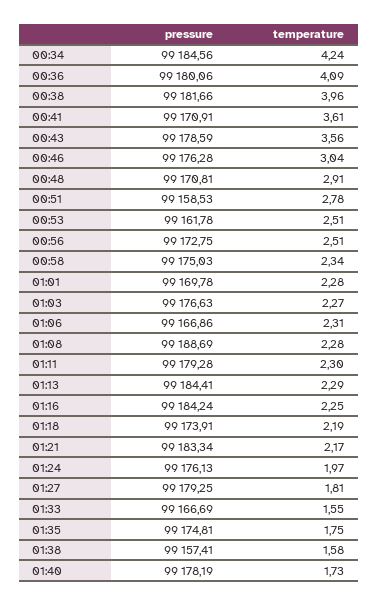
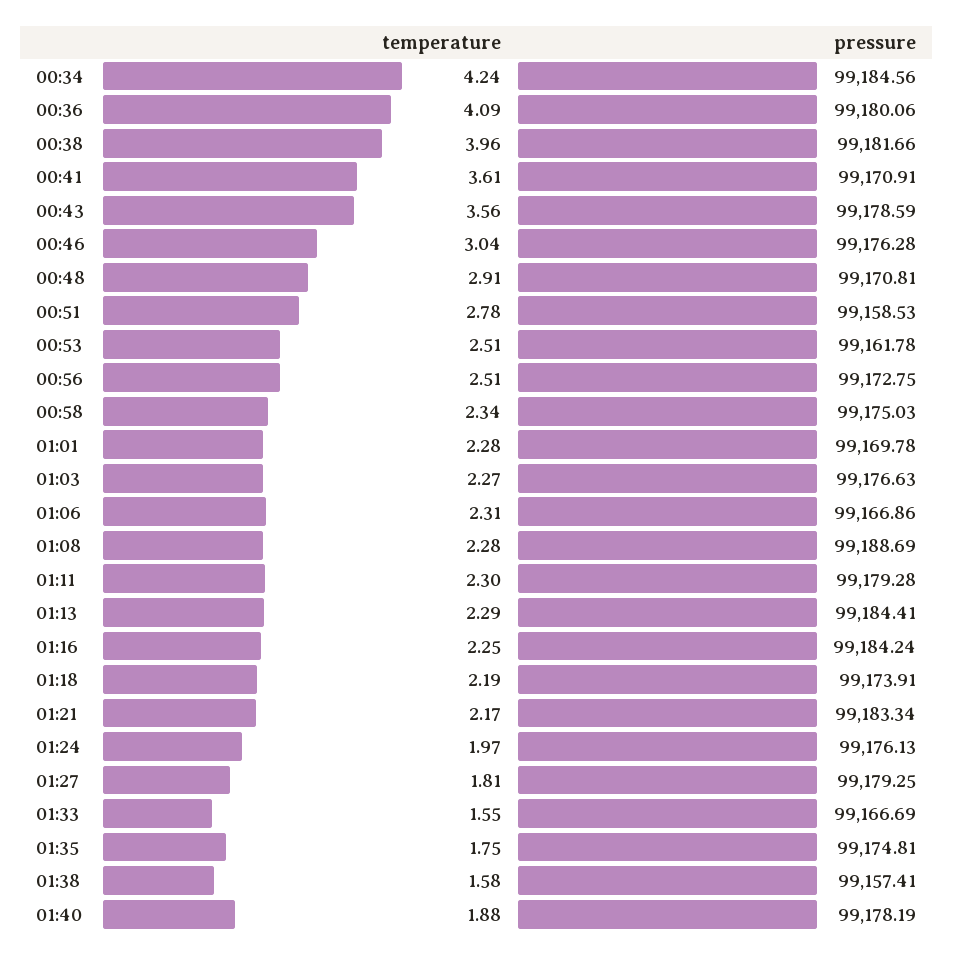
temperature, 01:40: 1.73 -> 1.88

